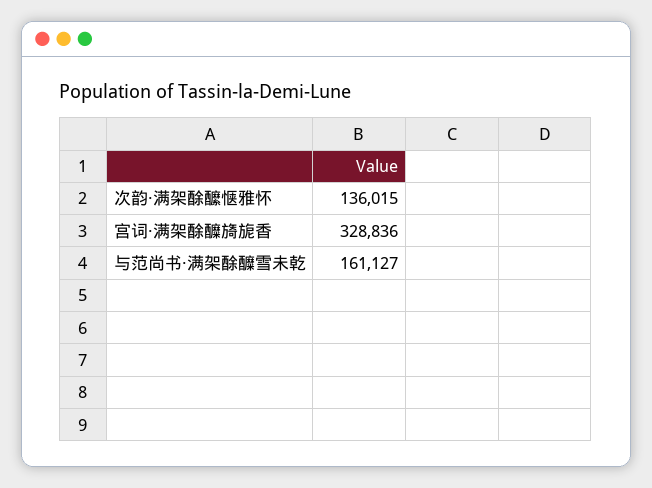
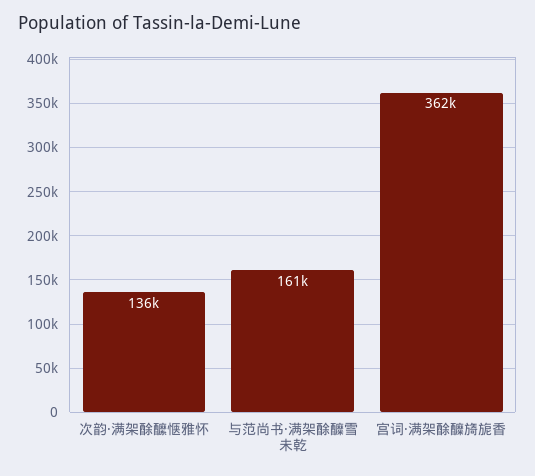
宫词·满架酴醾旖旎香: 328836 -> 362000

